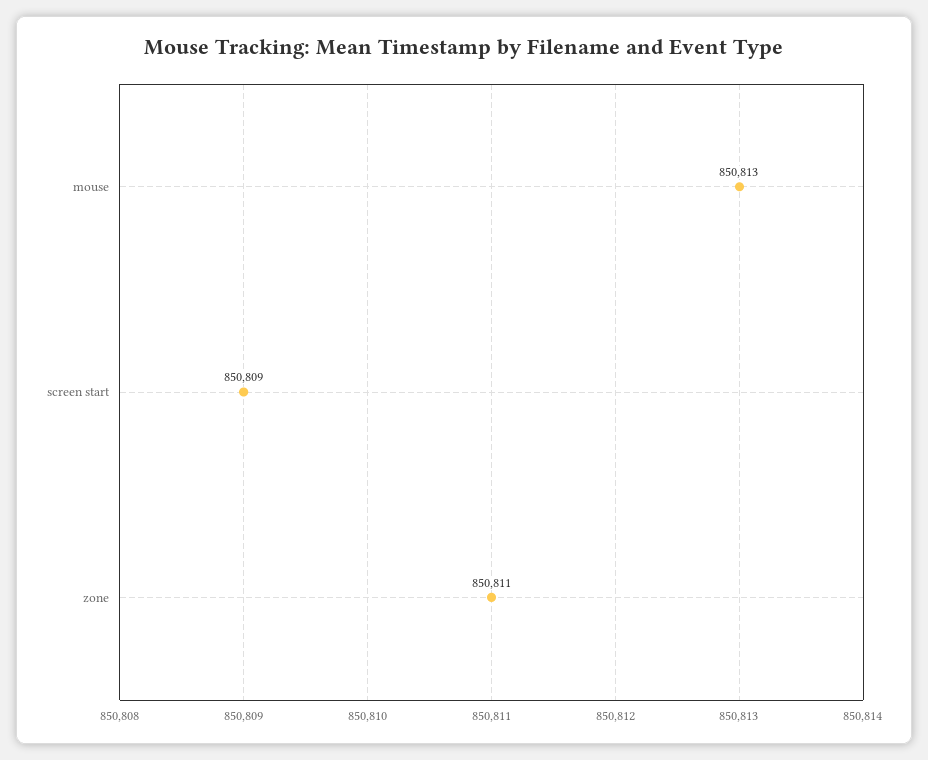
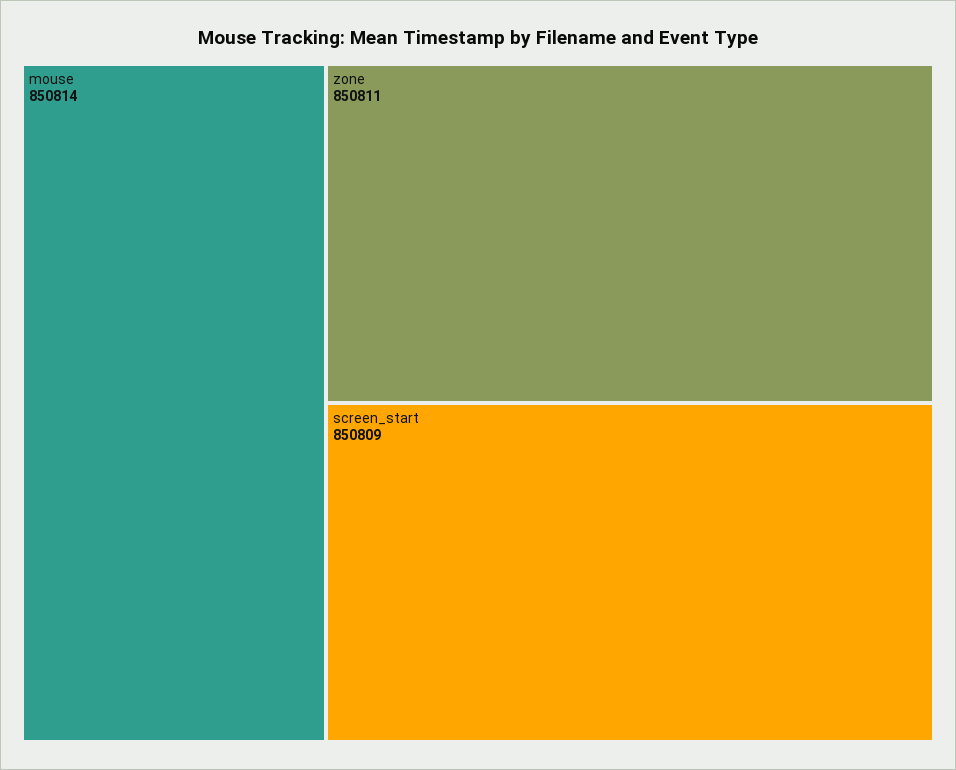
mouse: 850813 -> 850814

